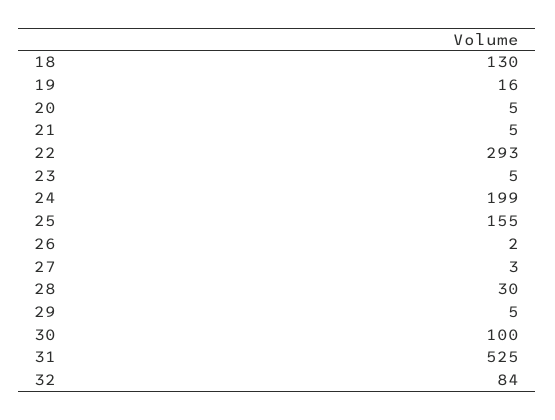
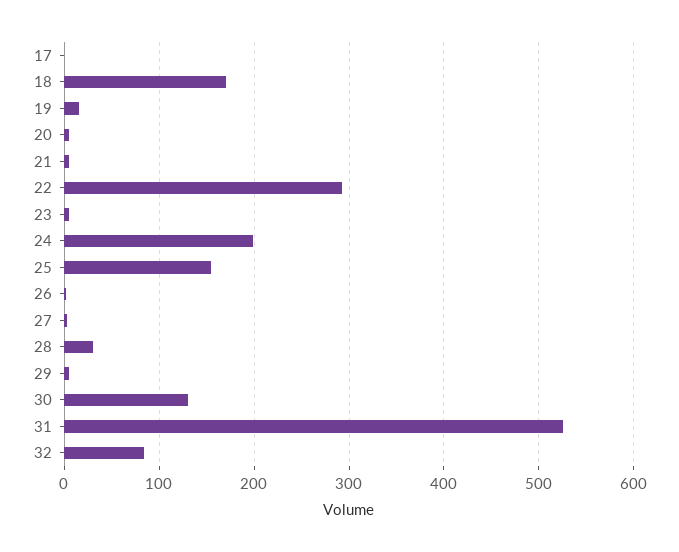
18: 130 -> 170
30: 100 -> 130
17: none -> 0

